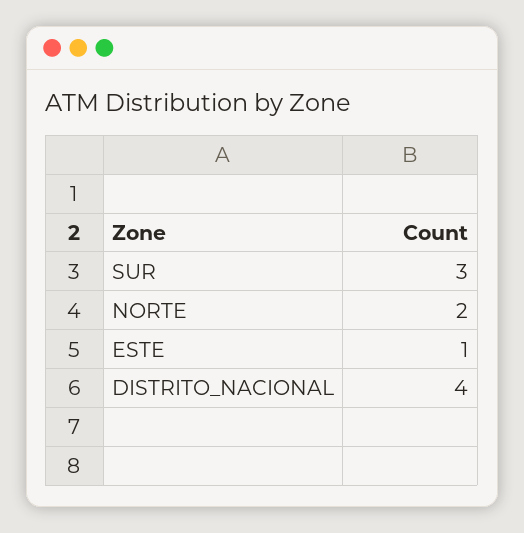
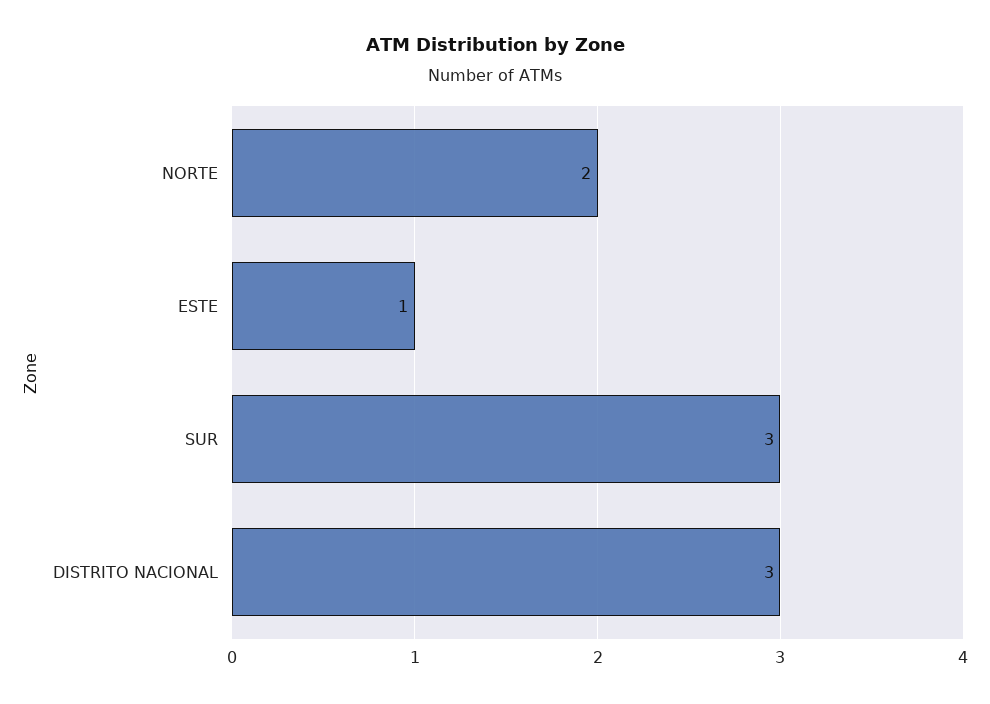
DISTRITO_NACIONAL: 4 -> 3

